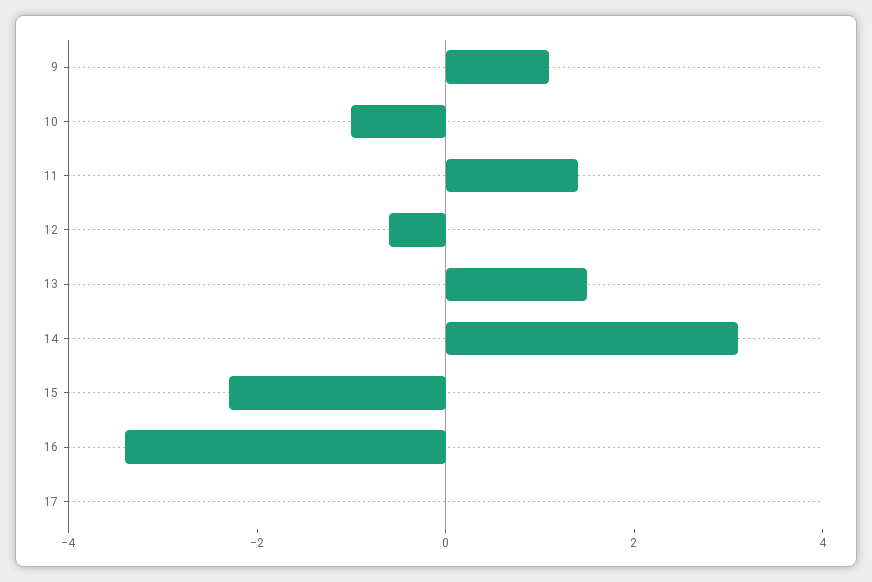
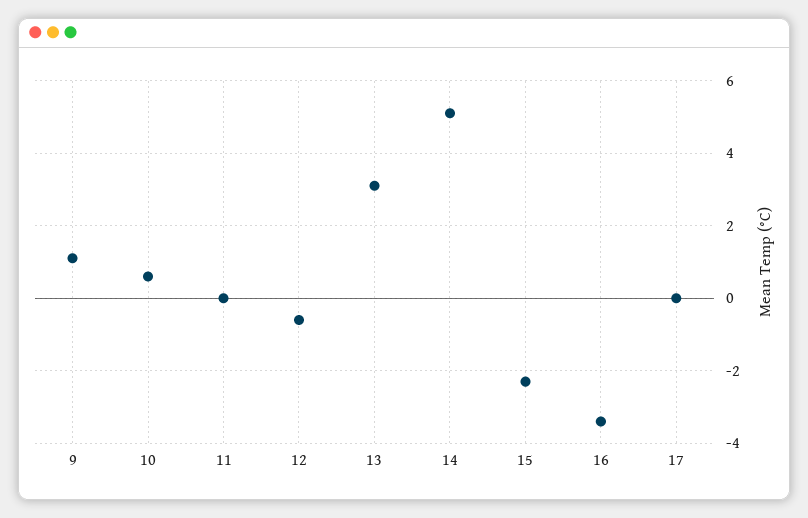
10: -1 -> 0.5
11: 1.5 -> 0
13: 1.5 -> 3
14: 3 -> 5

